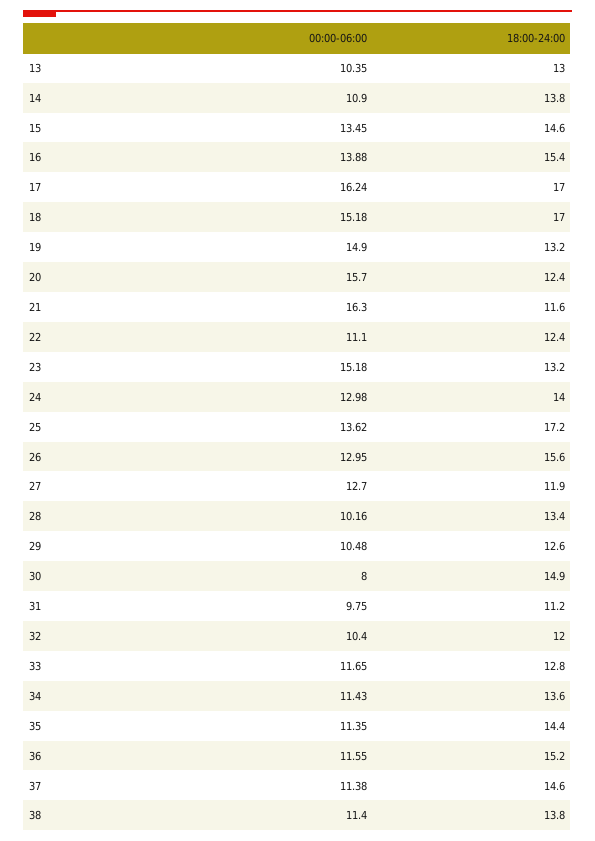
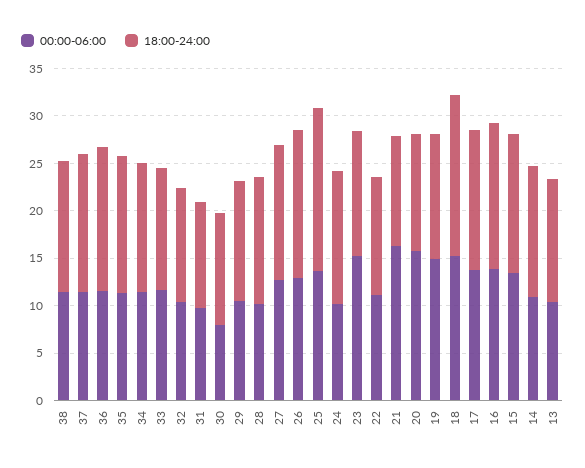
00:00-06:00, 17: 16.24 -> 14
18:00-24:00, 17: 17 -> 15
00:00-06:00, 24: 12.98 -> 10
18:00-24:00, 27: 11.9 -> 14
18:00-24:00, 30: 14.9 -> 12

